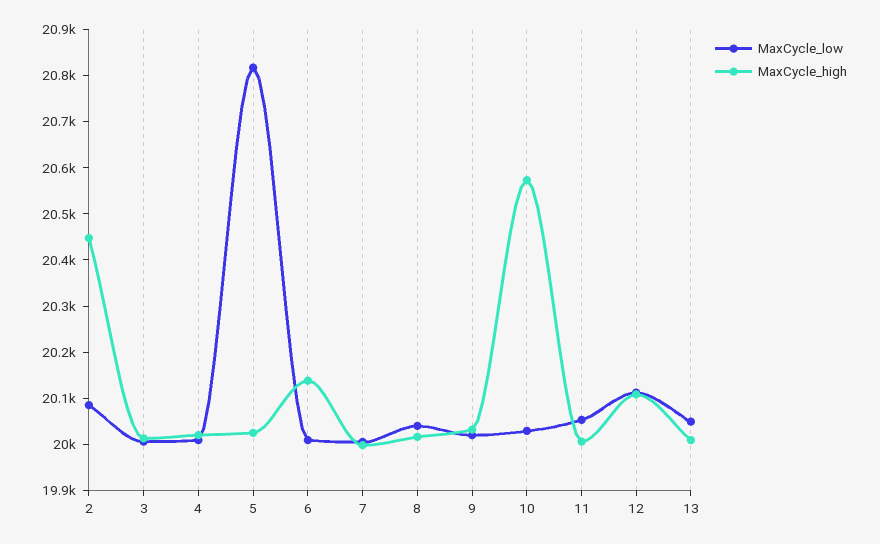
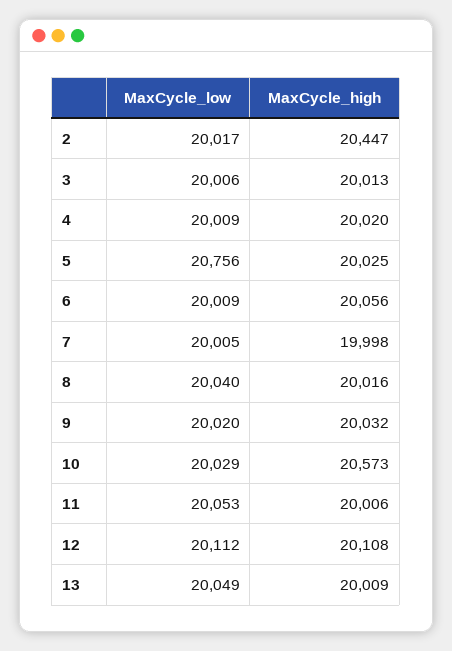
MaxCycle_low, 2: 20080 -> 20017
MaxCycle_low, 5: 20820 -> 20756
MaxCycle_high, 6: 20140 -> 20056

